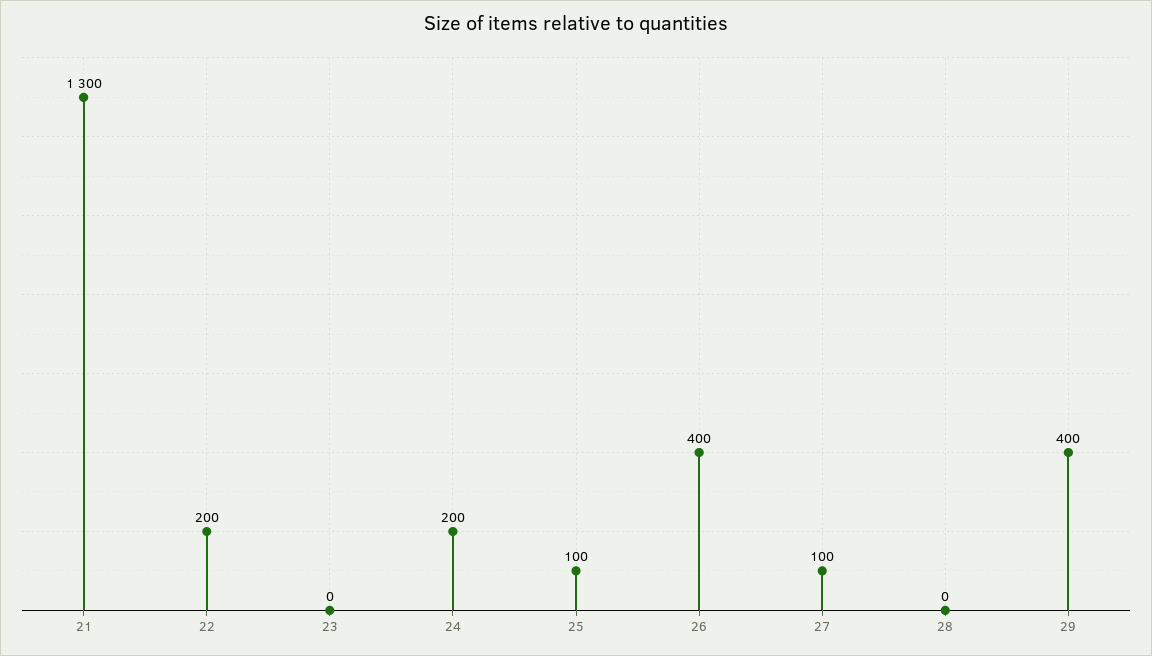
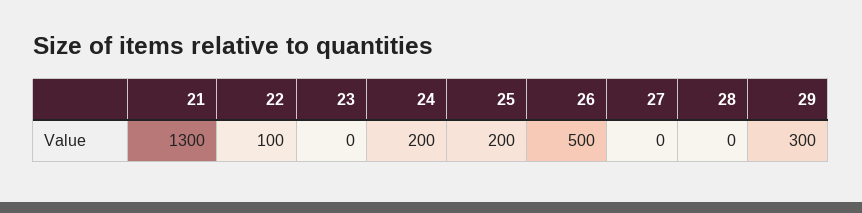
22: 200 -> 100
25: 100 -> 200
26: 400 -> 500
27: 100 -> 0
29: 400 -> 300

